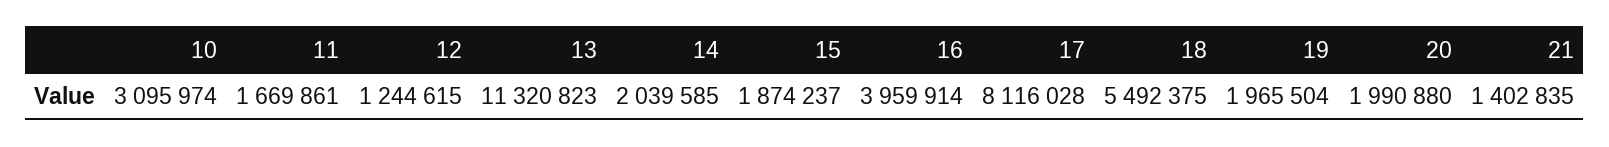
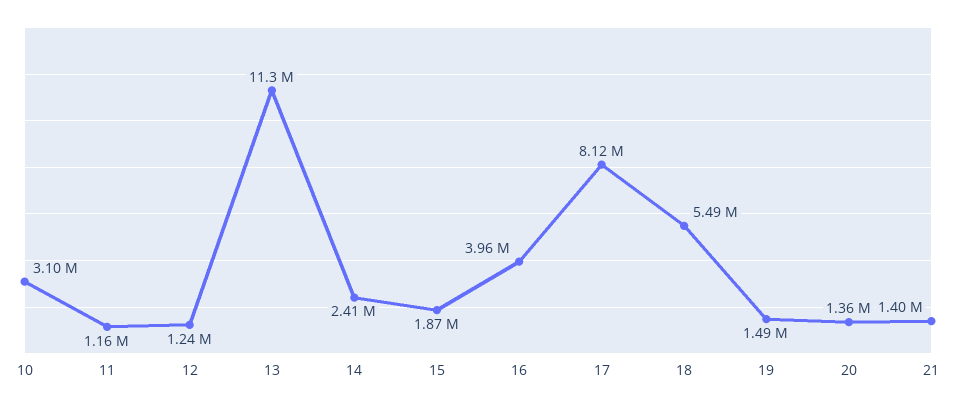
11: 1669861 -> 1160000
14: 2039585 -> 2410000
19: 1965504 -> 1490000
20: 1990880 -> 1360000

